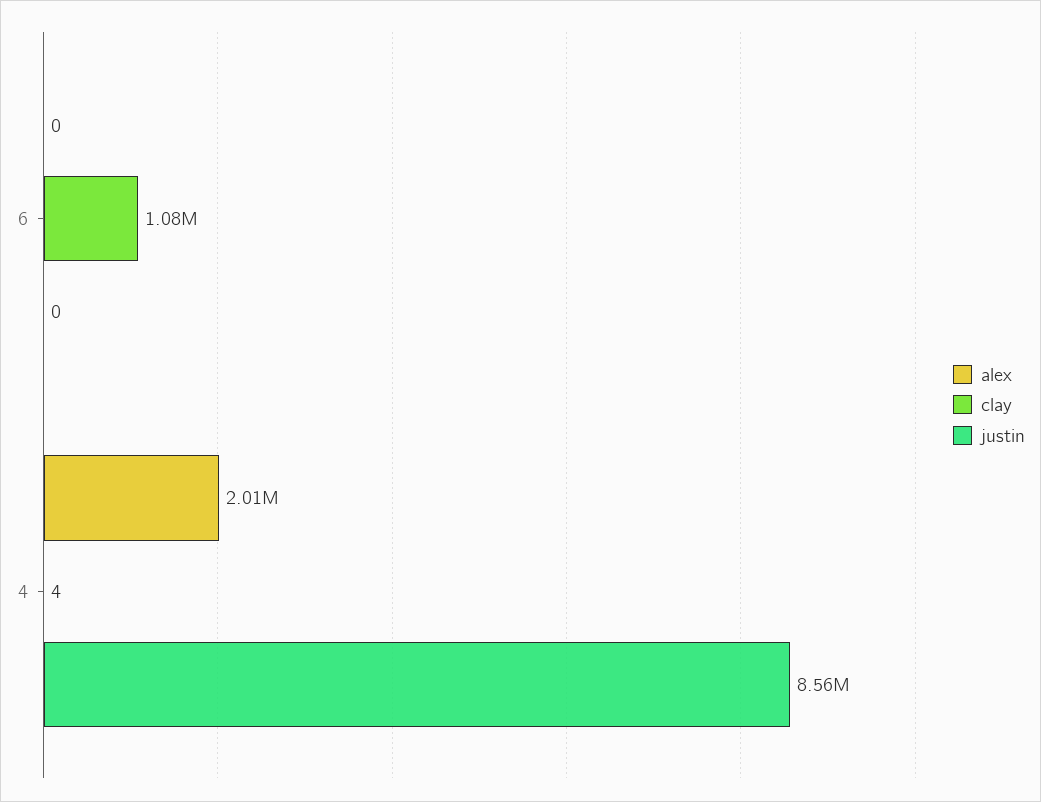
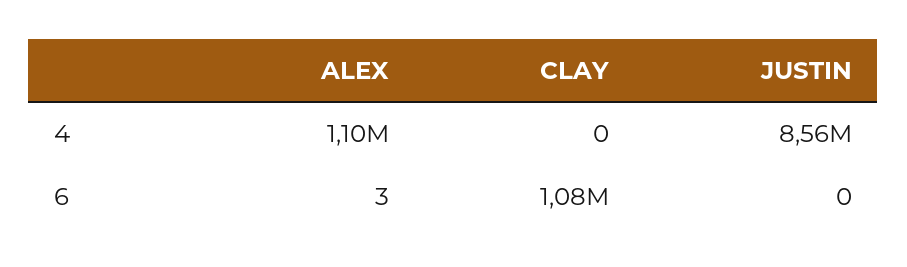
alex, 6: 0 -> 3
alex, 4: 2010000 -> 1100000
clay, 4: 4 -> 0

